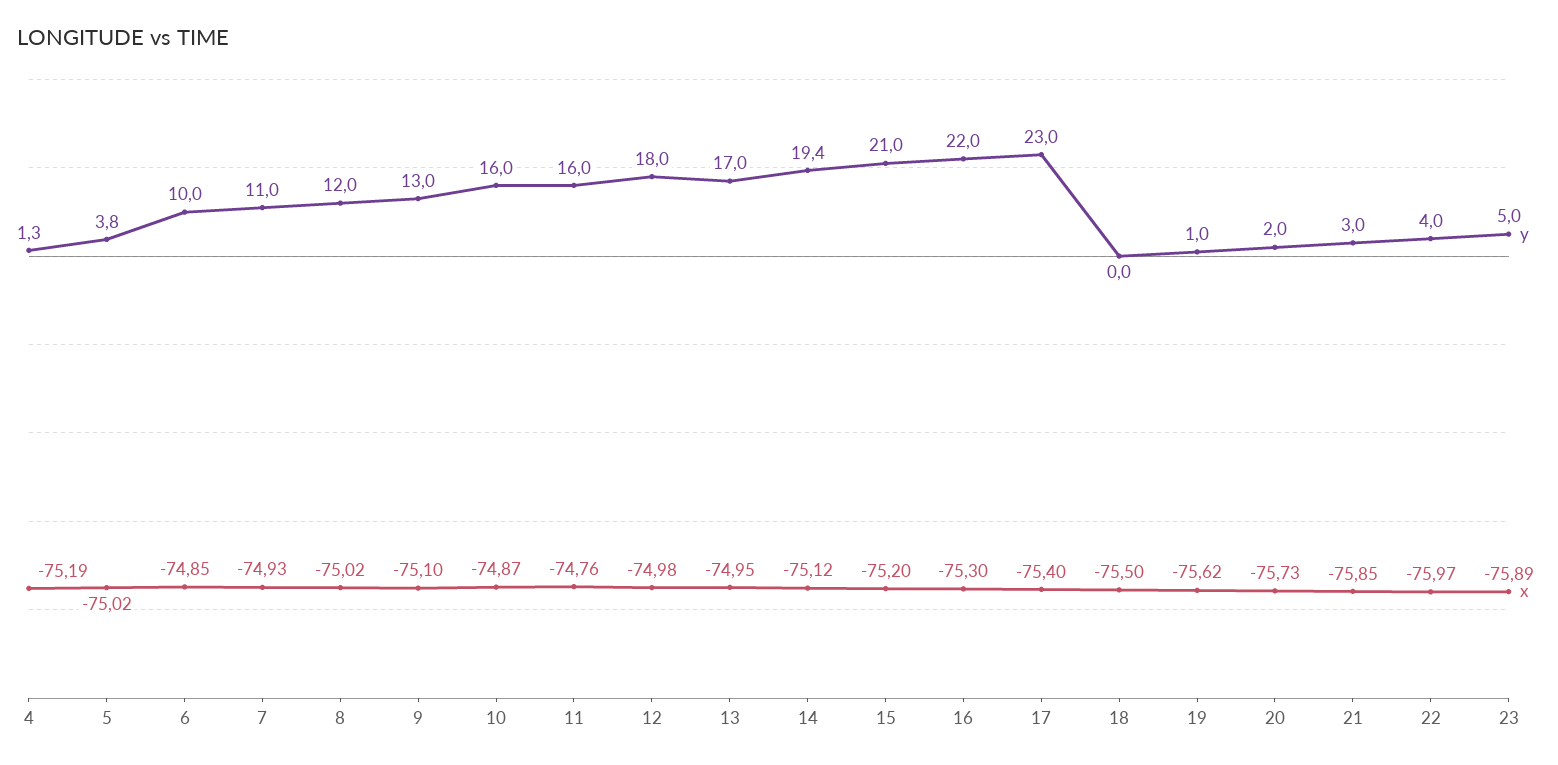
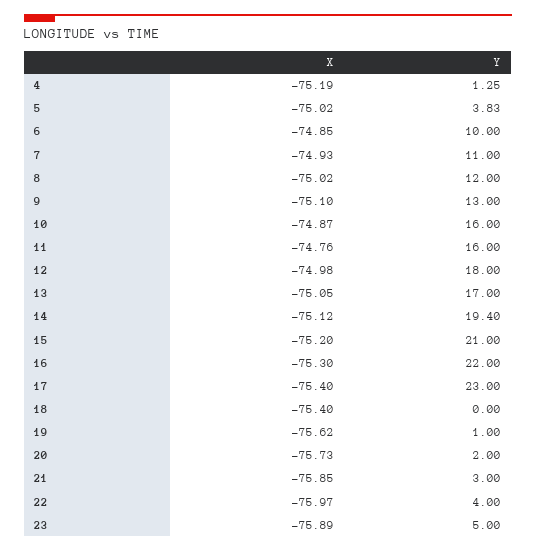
x, 13: -74.95 -> -75.05
x, 18: -75.5 -> -75.4

